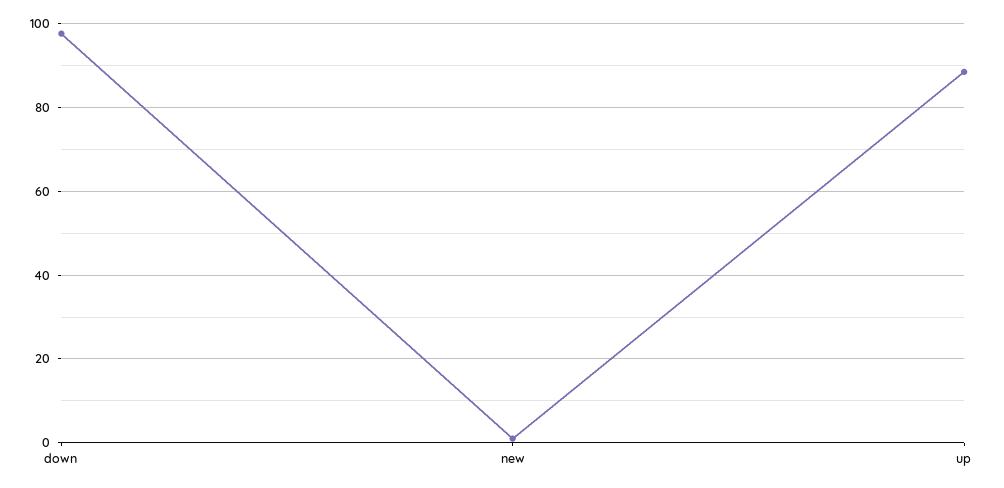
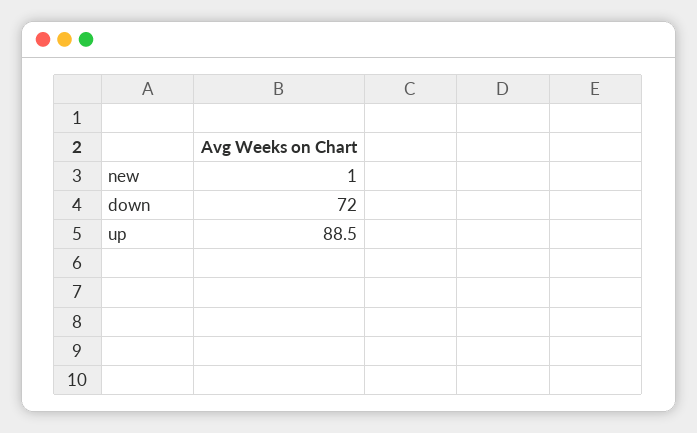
down: 98 -> 72

